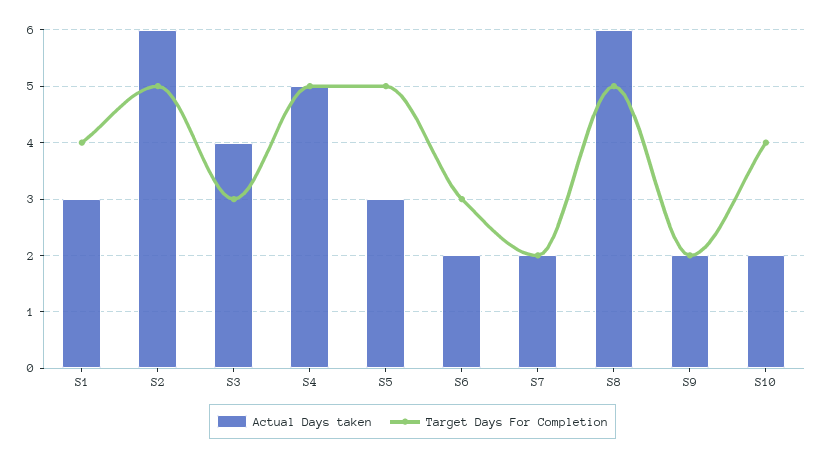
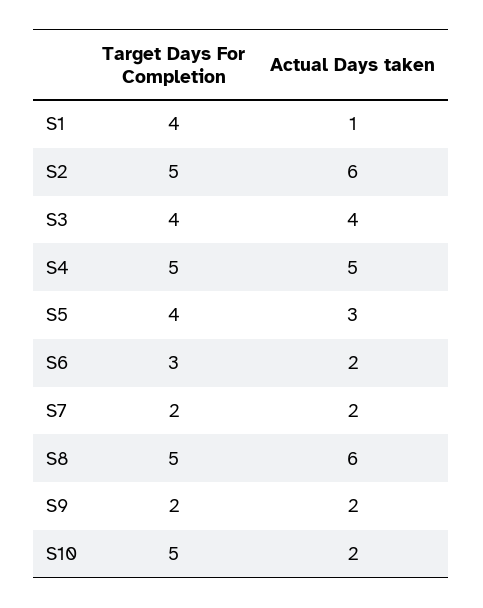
Actual Days taken, S1: 3 -> 1
Target Days For Completion, S3: 3 -> 4
Target Days For Completion, S5: 5 -> 4
Target Days For Completion, S10: 4 -> 5

